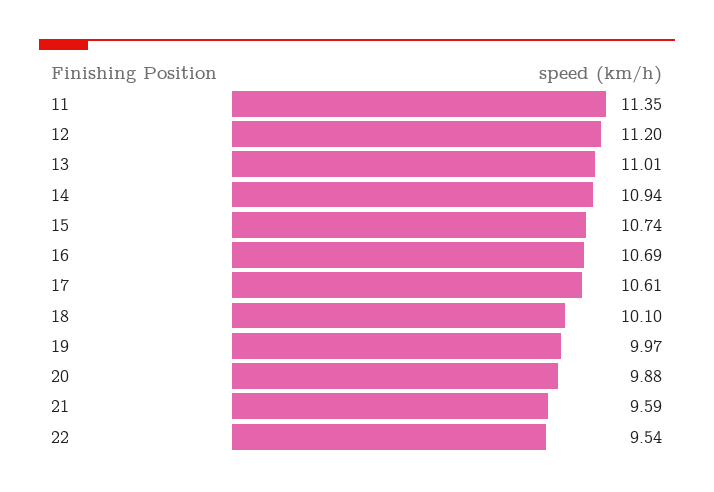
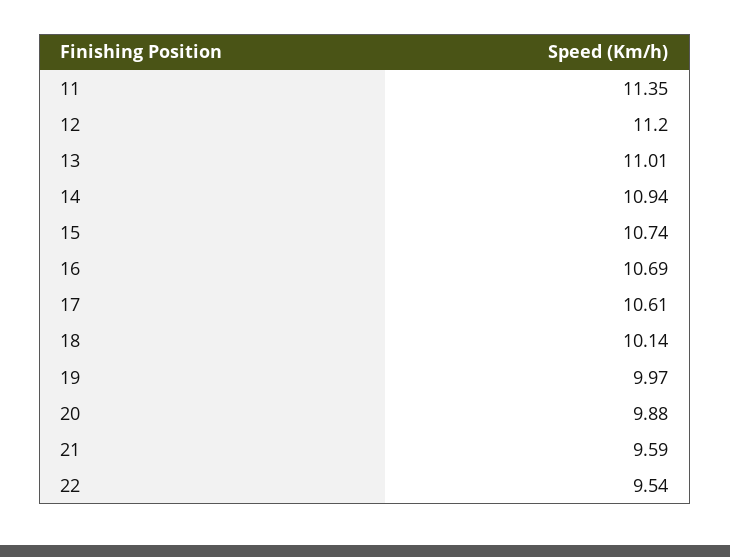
18: 10.1 -> 10.14

